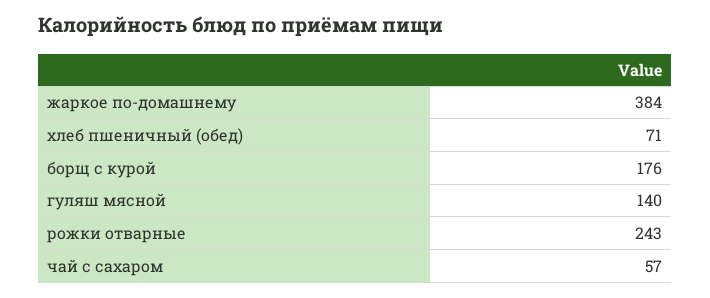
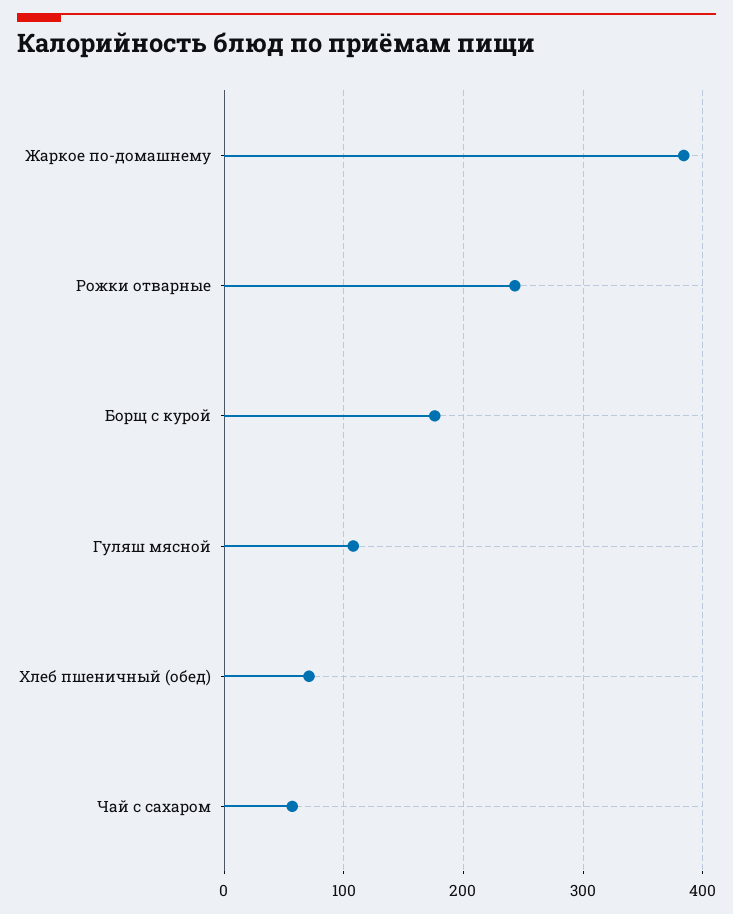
гуляш мясной: 140 -> 110

